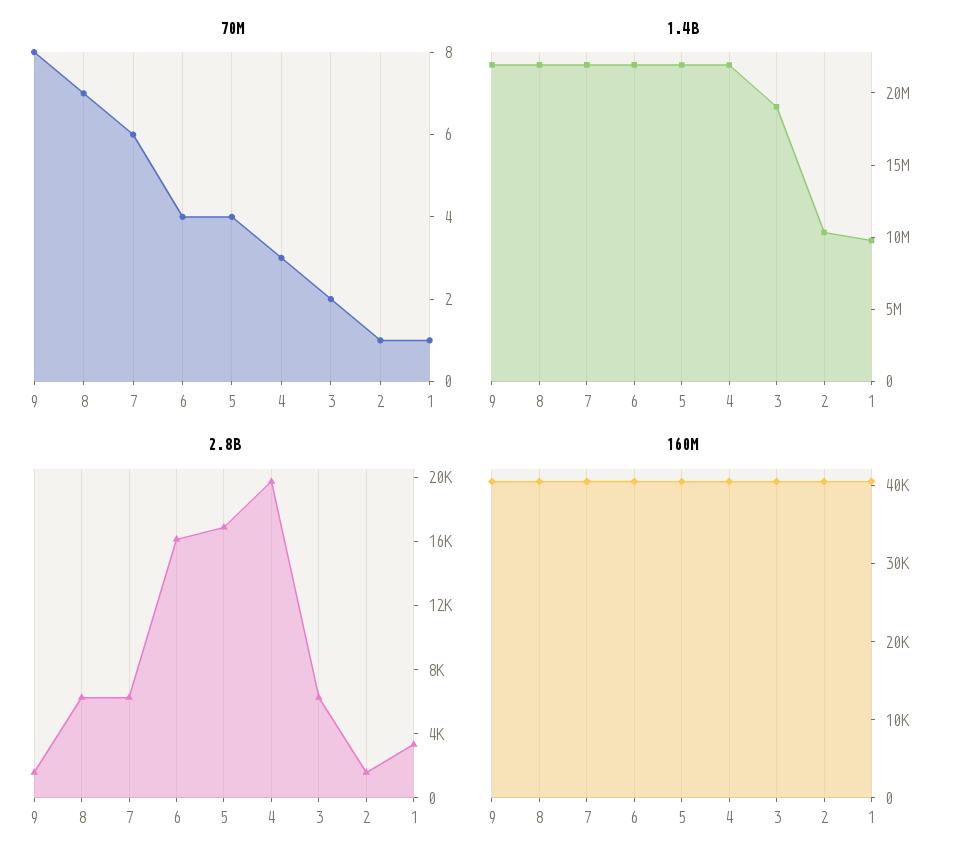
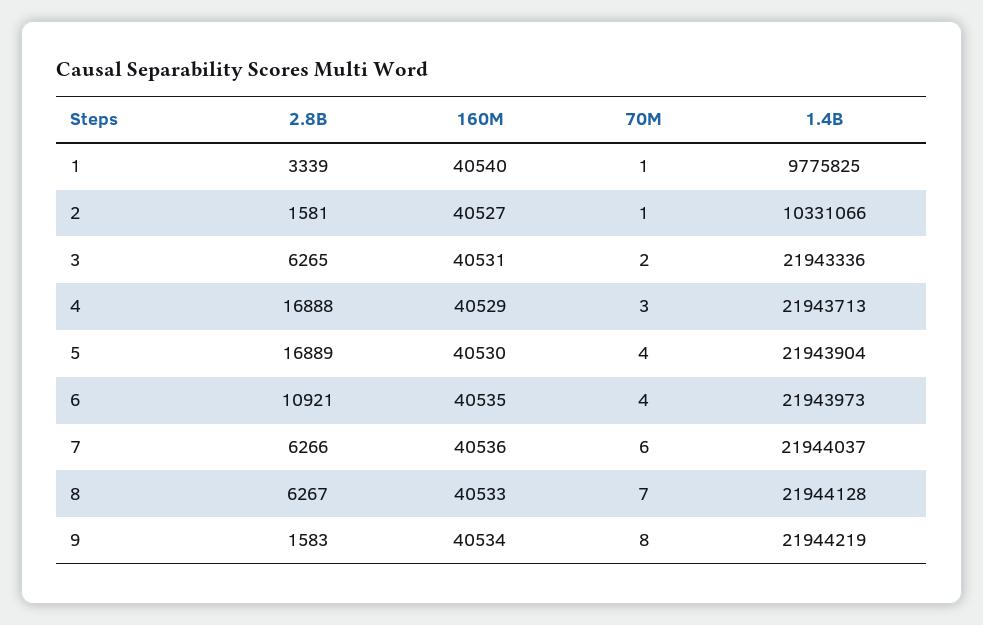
1.4B, 3: 19000000 -> 21943336
2.8B, 6: 16000 -> 10921
2.8B, 4: 20000 -> 16888

